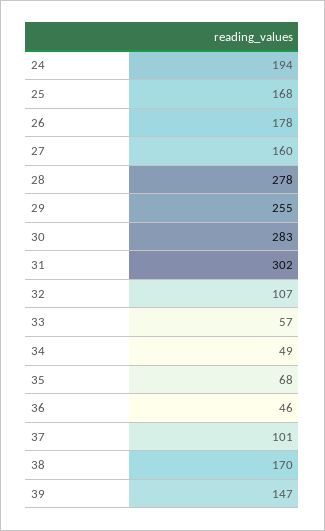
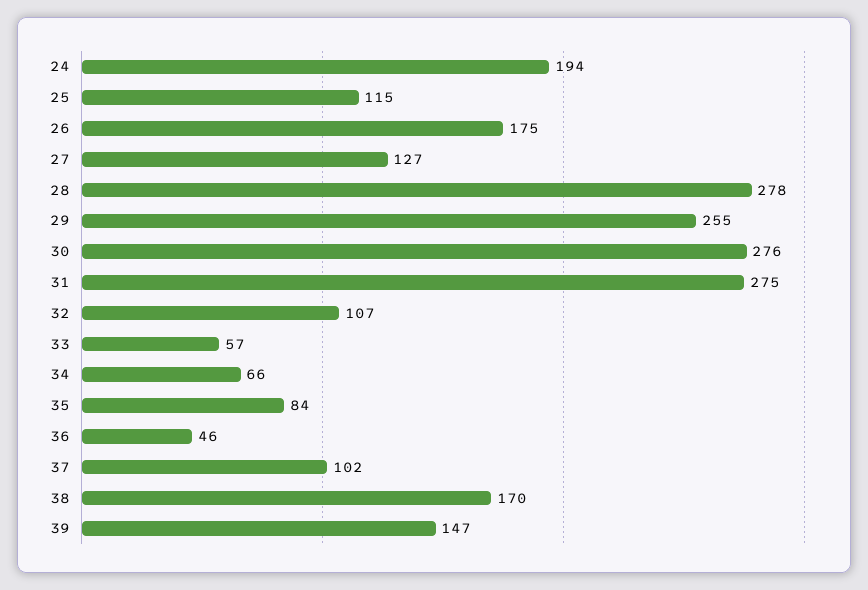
25: 168 -> 115
26: 178 -> 175
27: 160 -> 127
30: 283 -> 276
31: 302 -> 275
34: 49 -> 66
35: 68 -> 84
37: 101 -> 102

